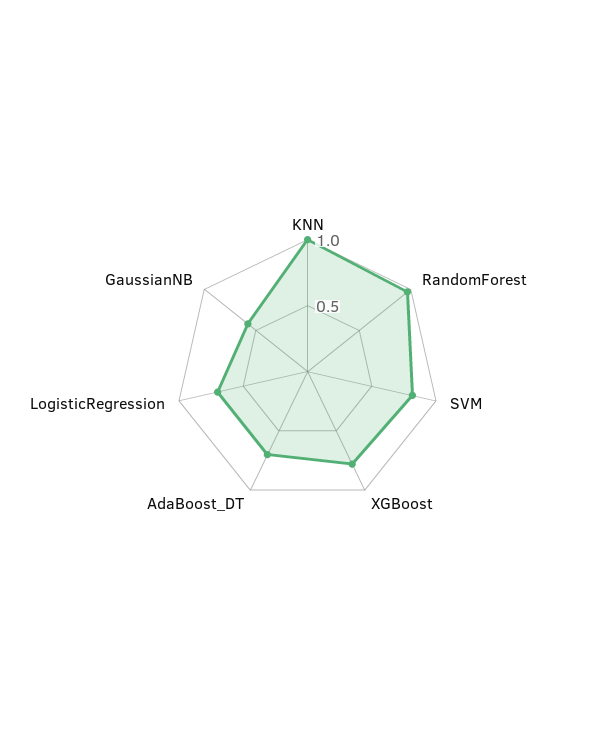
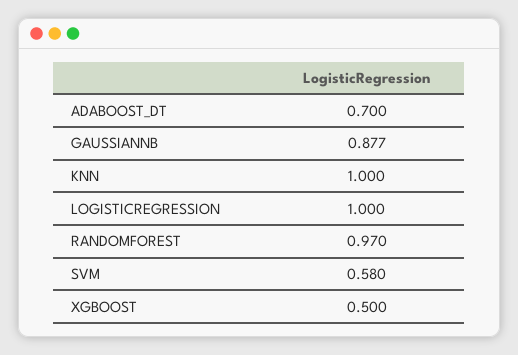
SVM: 0.8 -> 0.58
XGBoost: 0.8 -> 0.5
LogisticRegression: 0.7 -> 1
GaussianNB: 0.6 -> 0.877

